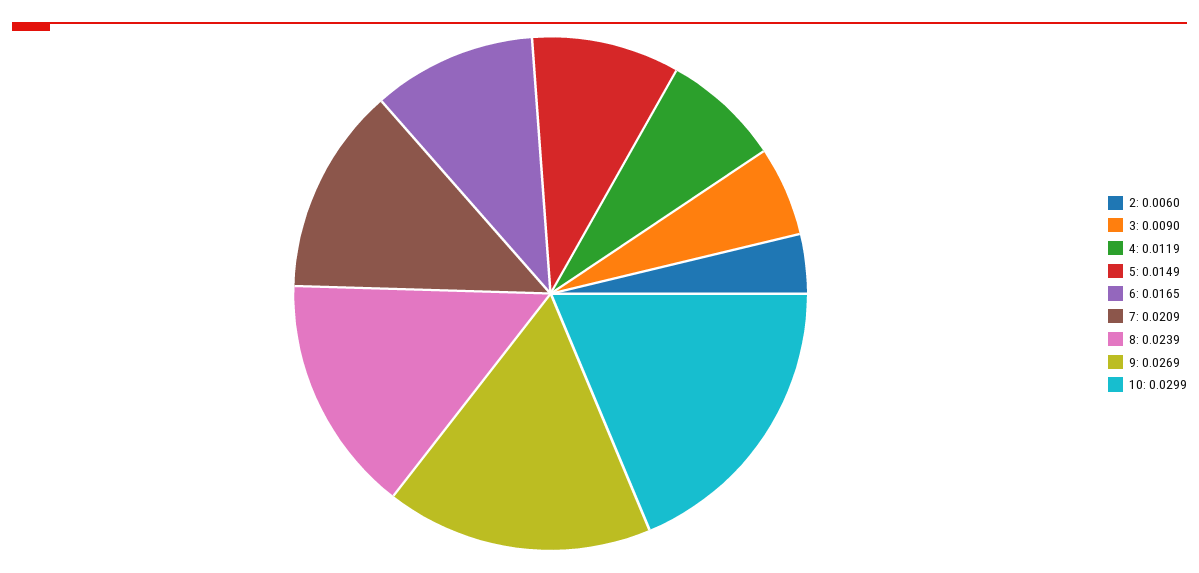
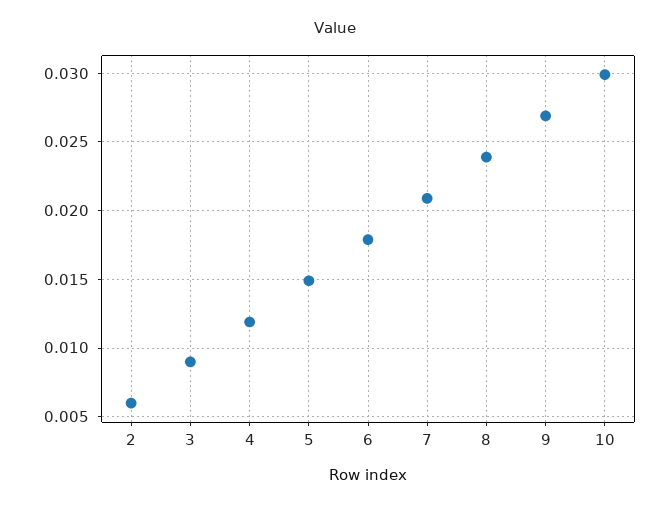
6: 0.0165 -> 0.018

